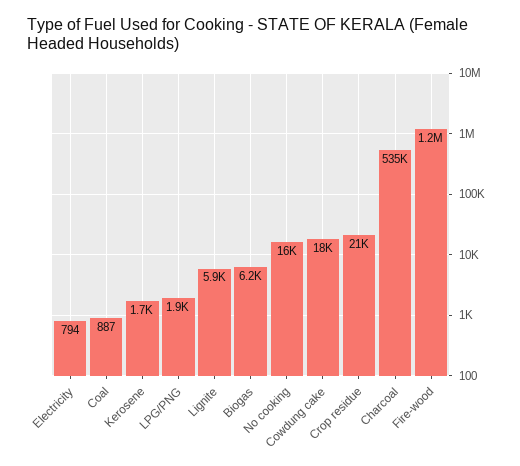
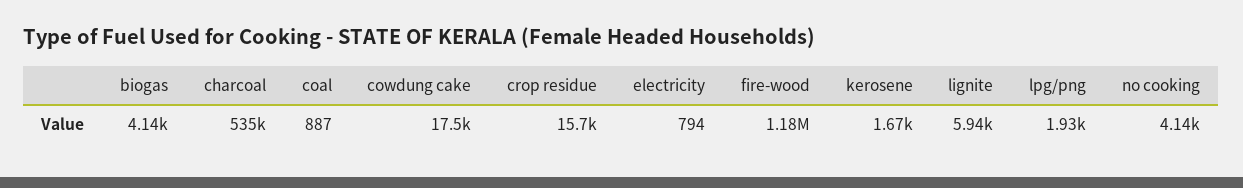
Biogas: 6200 -> 4140
No cooking: 16000 -> 4140
Crop residue: 21000 -> 15700

